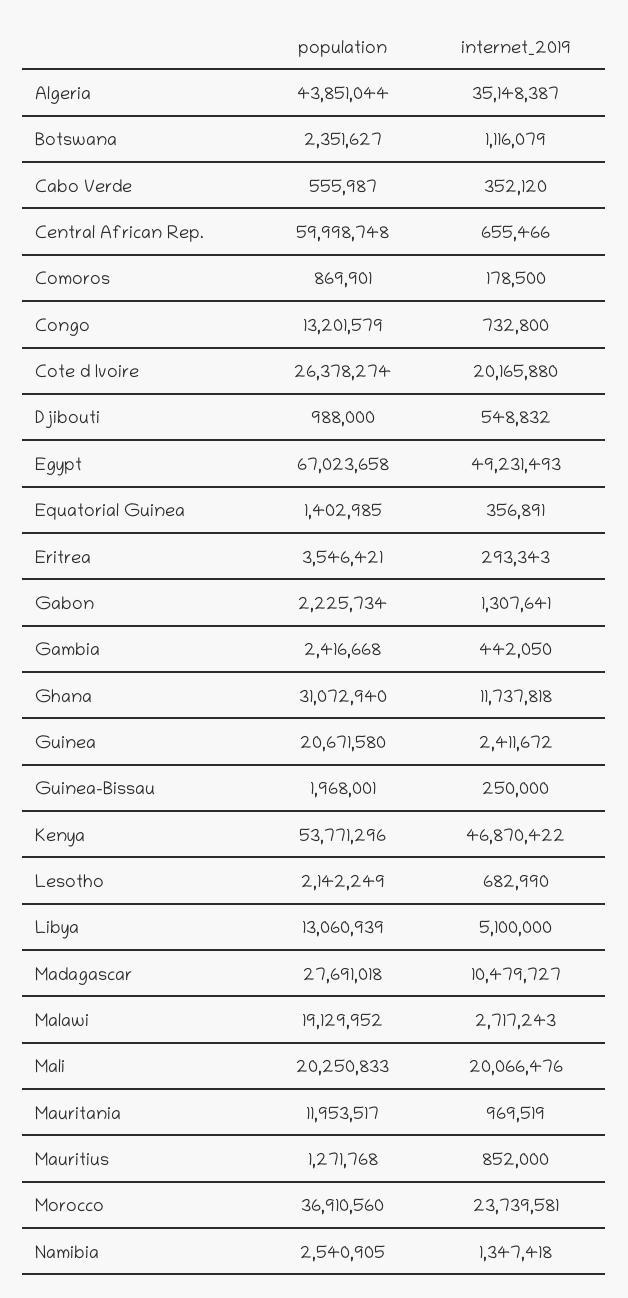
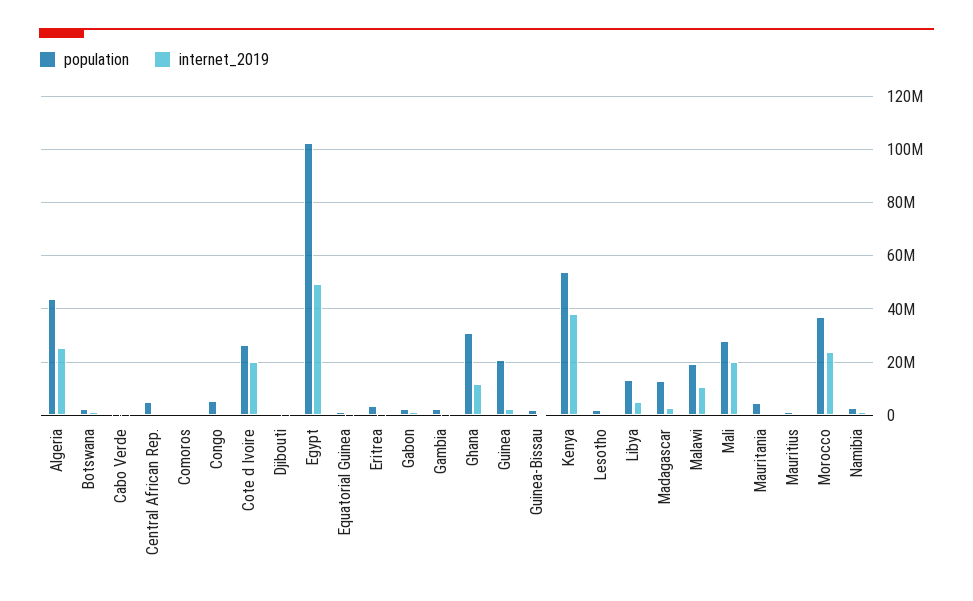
internet_2019, Algeria: 35148387 -> 25000000
population, Central African Rep.: 59998748 -> 5000000
population, Congo: 13201579 -> 5000000
population, Egypt: 67023658 -> 102500000
internet_2019, Kenya: 46870422 -> 37500000
population, Madagascar: 27691018 -> 12500000
internet_2019, Madagascar: 10479727 -> 2500000
internet_2019, Malawi: 2717243 -> 10000000
population, Mali: 20250833 -> 27500000
population, Mauritania: 11953517 -> 5000000

